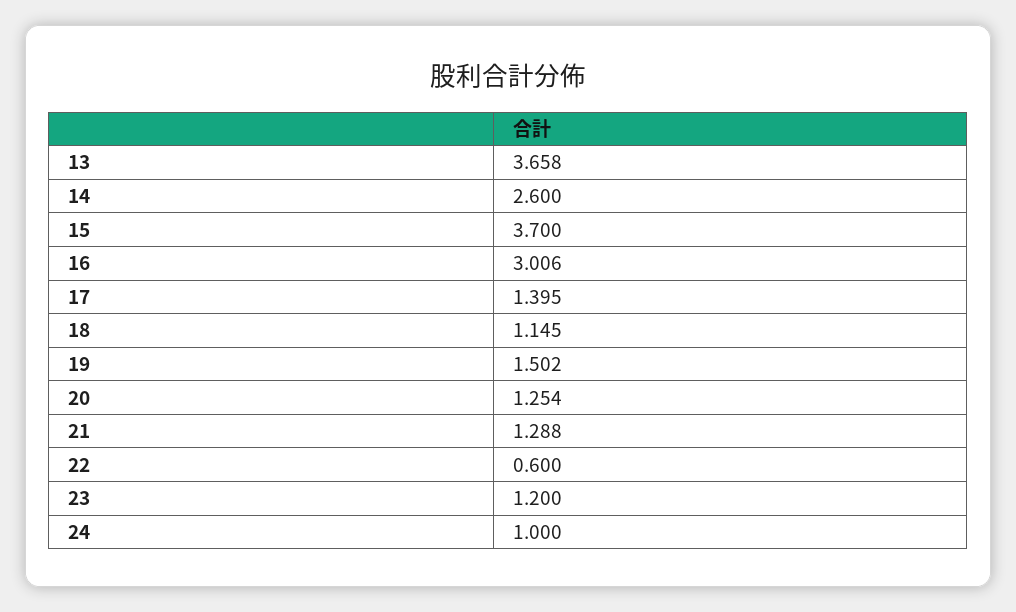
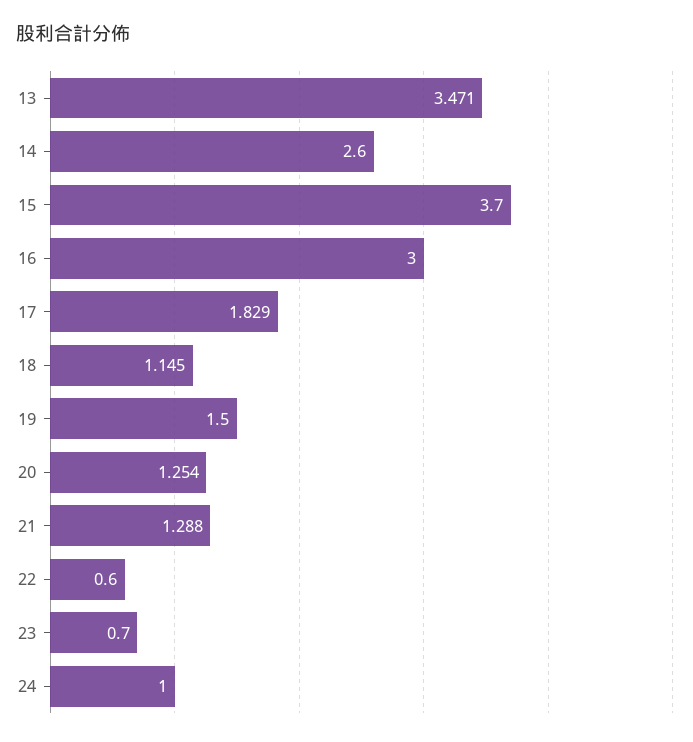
13: 3.658 -> 3.471
16: 3.006 -> 3
17: 1.395 -> 1.829
19: 1.502 -> 1.5
23: 1.2 -> 0.7

